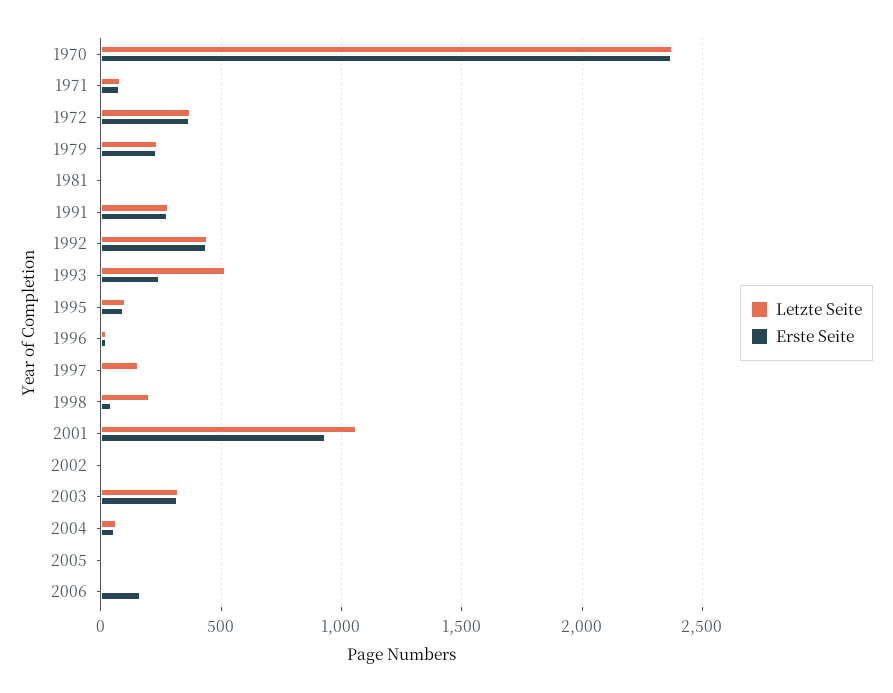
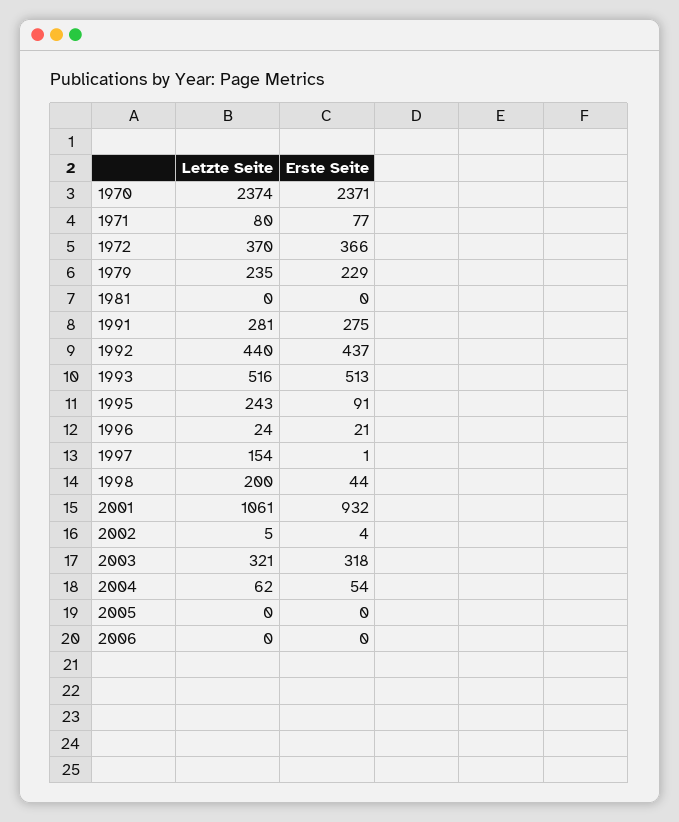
Erste Seite, 1993: 250 -> 513
Letzte Seite, 1995: 100 -> 243
Erste Seite, 2006: 150 -> 0

